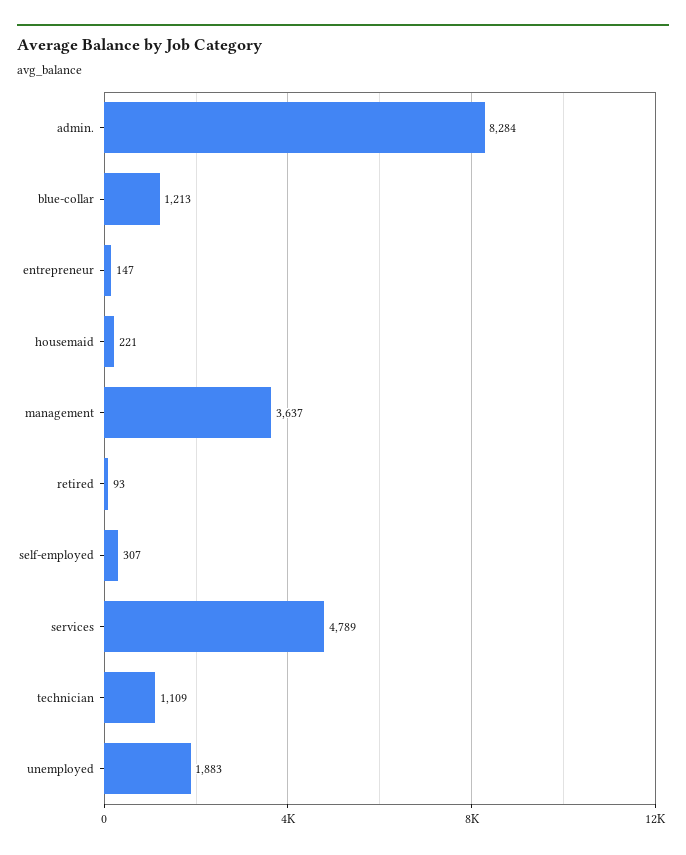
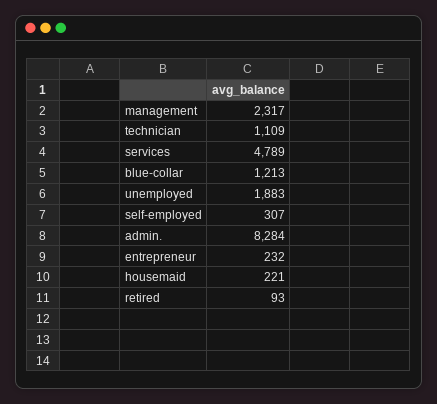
entrepreneur: 147 -> 232
management: 3637 -> 2317

